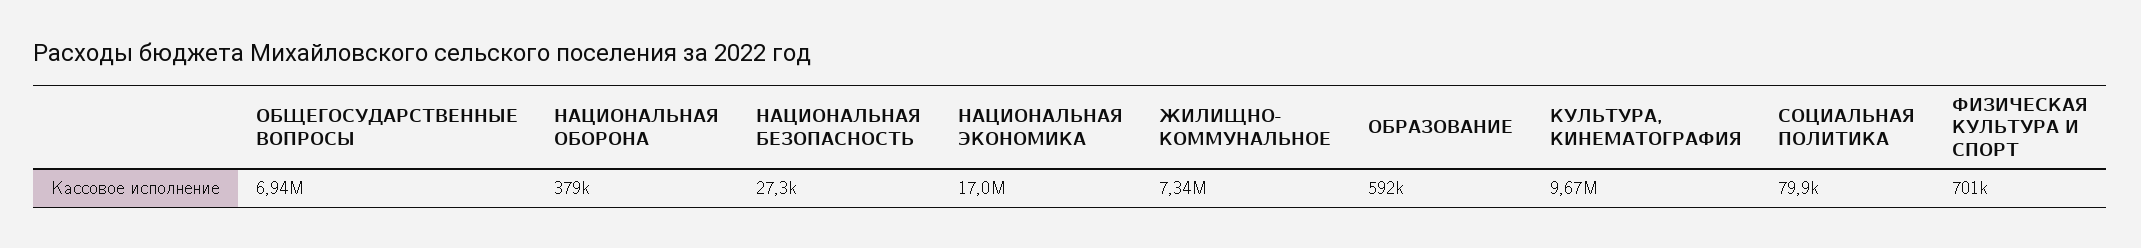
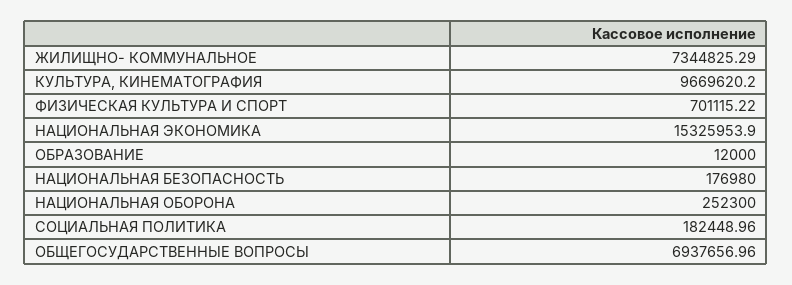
НАЦИОНАЛЬНАЯ ОБОРОНА: 379000 -> 252300
НАЦИОНАЛЬНАЯ БЕЗОПАСНОСТЬ: 27300 -> 176980
НАЦИОНАЛЬНАЯ ЭКОНОМИКА: 17000000 -> 15325953.9
ОБРАЗОВАНИЕ: 592000 -> 12000
СОЦИАЛЬНАЯ ПОЛИТИКА: 79900 -> 182448.96

